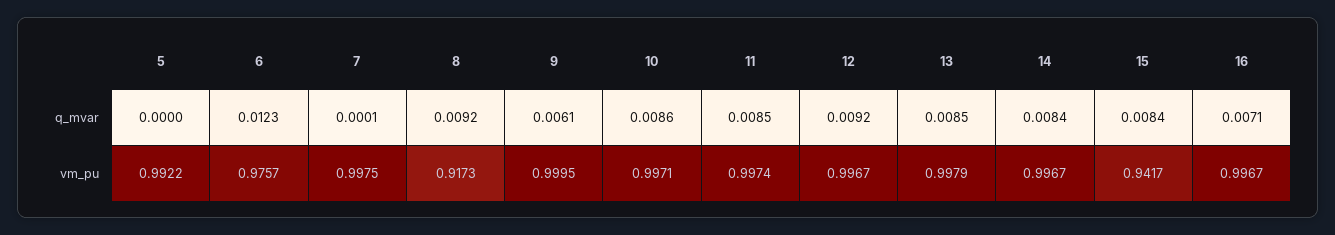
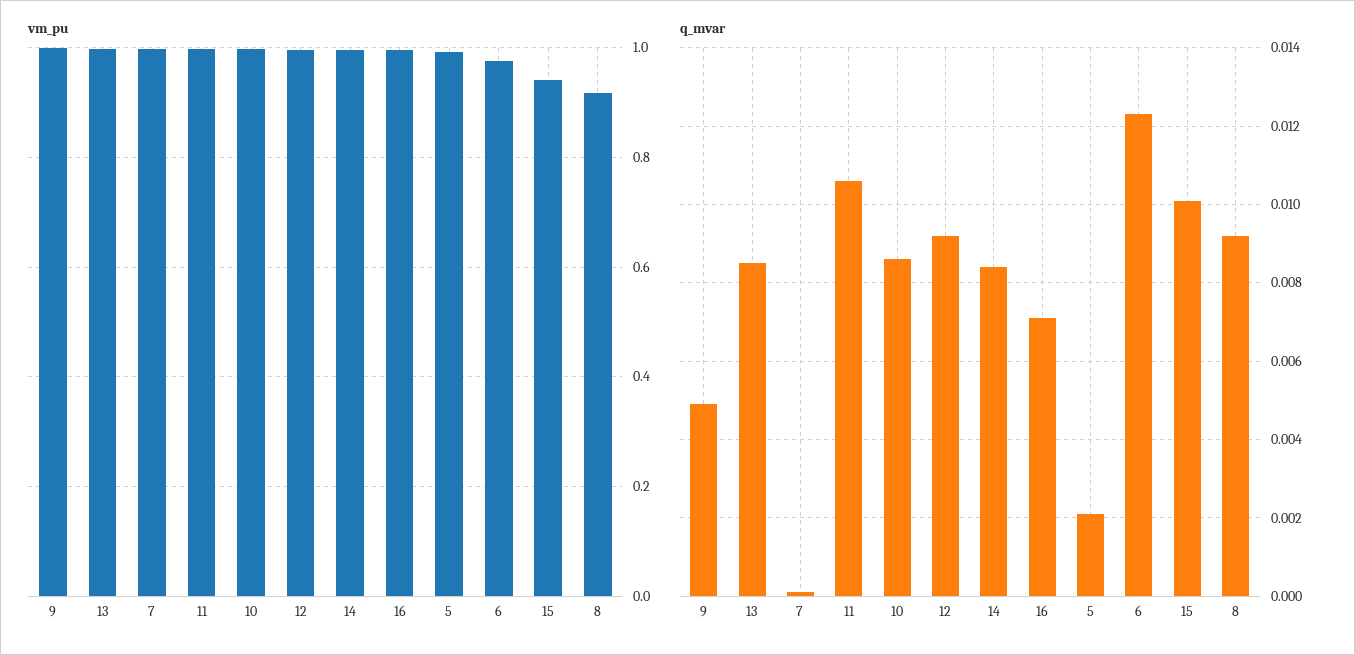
q_mvar, 5: 0 -> 0.002
q_mvar, 9: 0.0061 -> 0.005
q_mvar, 11: 0.0085 -> 0.0105
q_mvar, 15: 0.0084 -> 0.01

